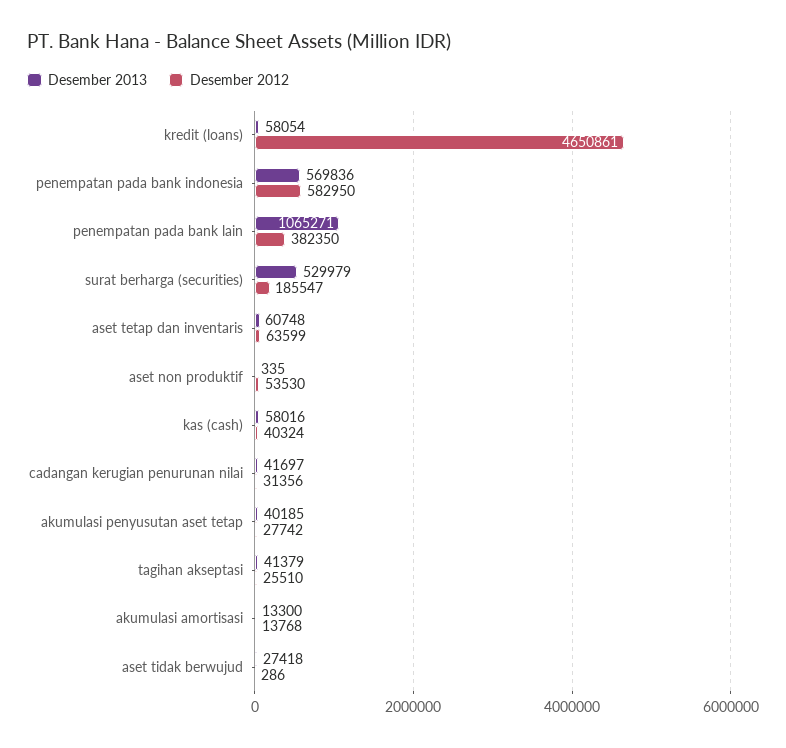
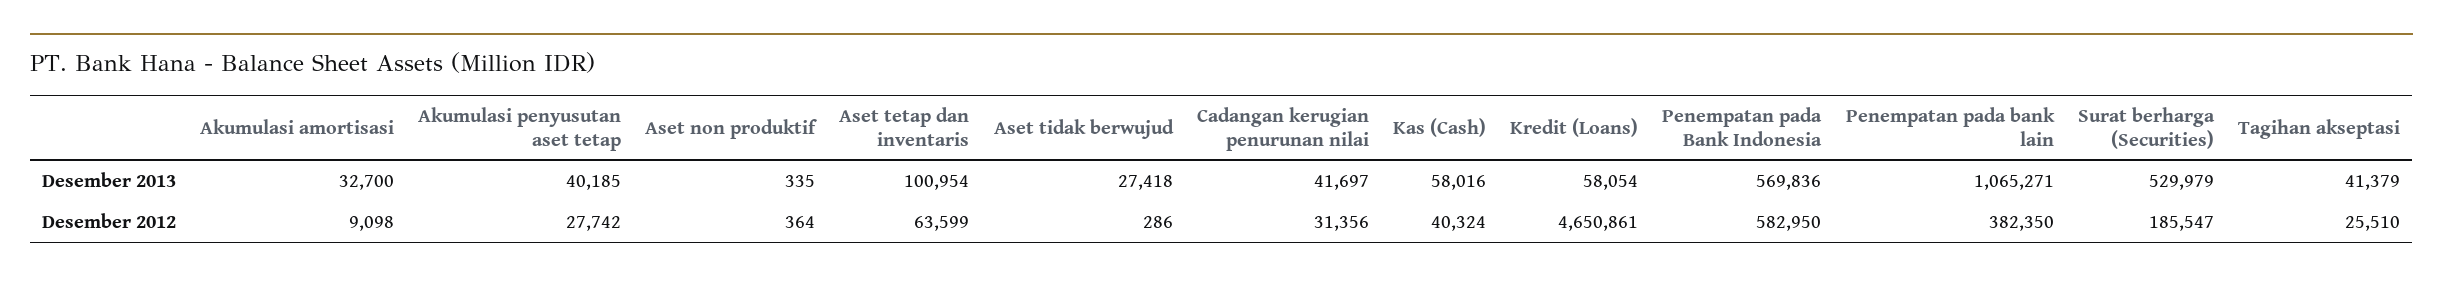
Desember 2013, aset tetap dan inventaris: 60748 -> 100954
Desember 2012, aset non produktif: 53530 -> 364
Desember 2013, akumulasi amortisasi: 13300 -> 32700
Desember 2012, akumulasi amortisasi: 13768 -> 9098

